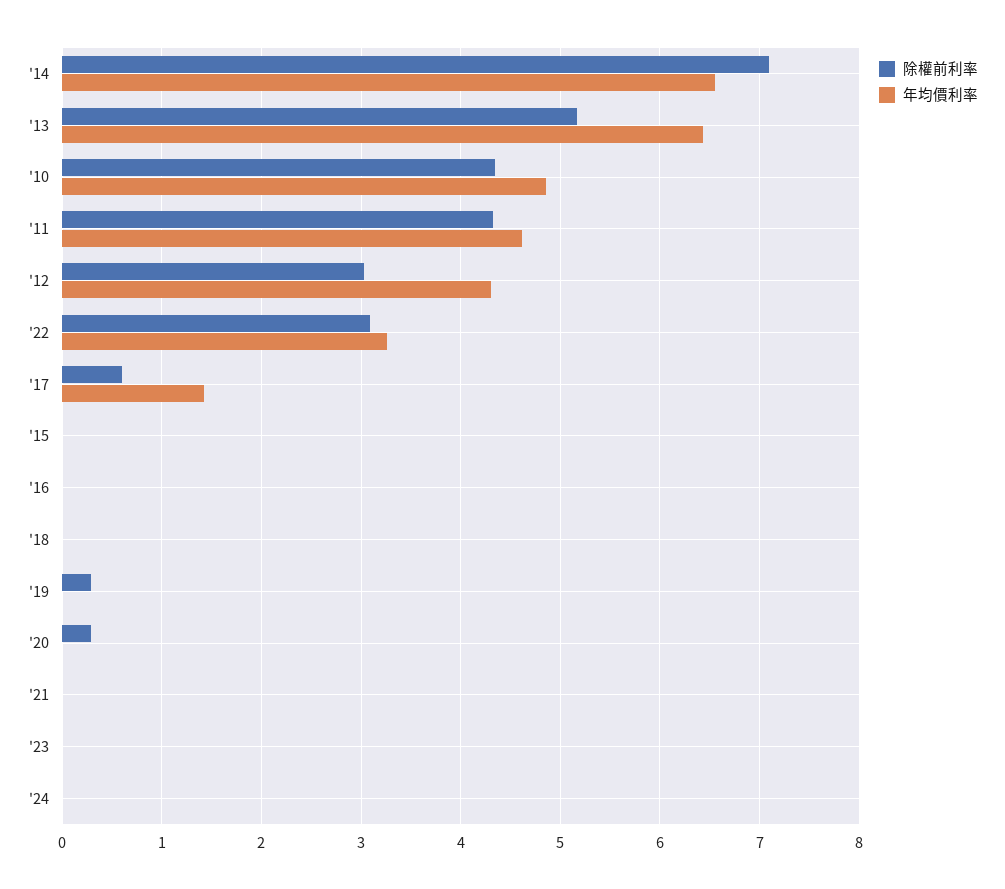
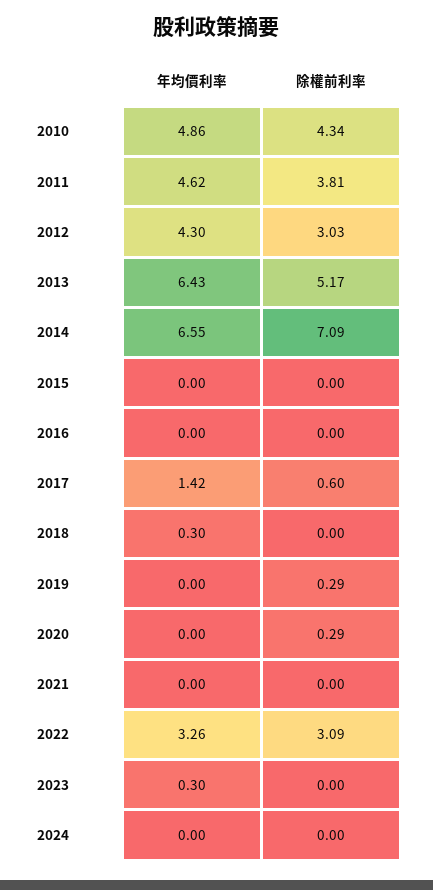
除權前利率, '11: 4.3 -> 3.81
年均價利率, '18: 0 -> 0.3
年均價利率, '23: 0 -> 0.3

